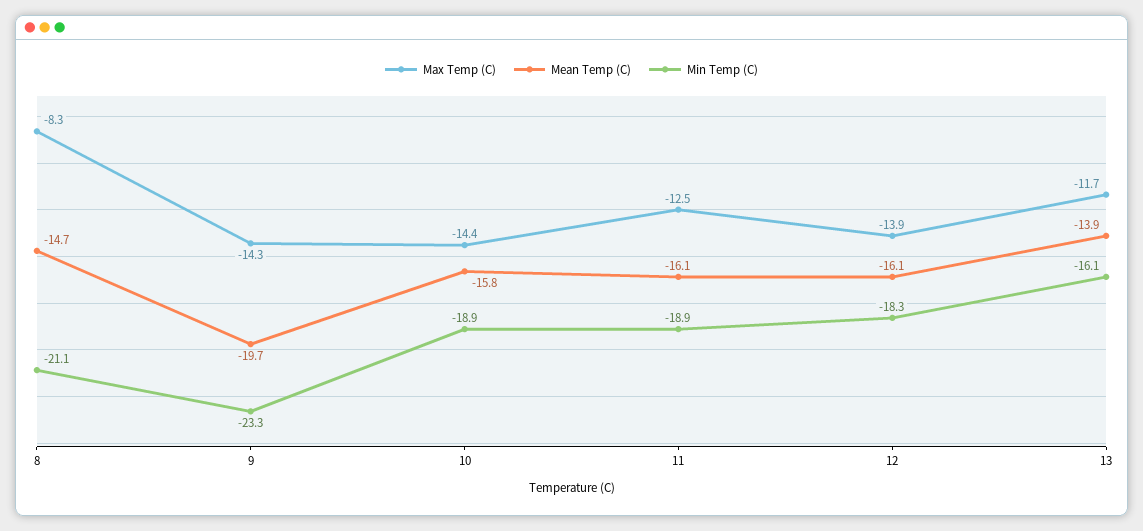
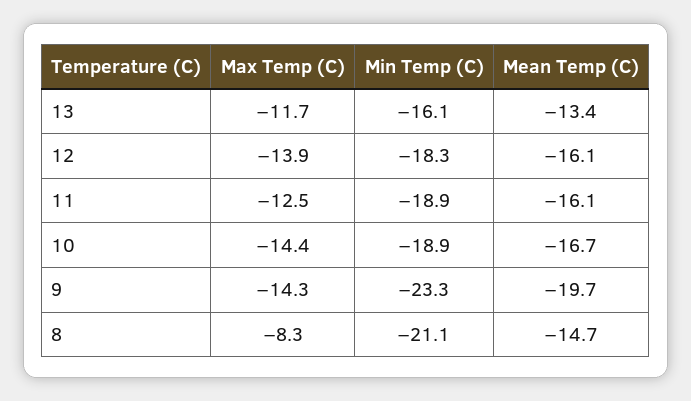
Mean Temp (C), 10: -15.8 -> -16.7
Mean Temp (C), 13: -13.9 -> -13.4

